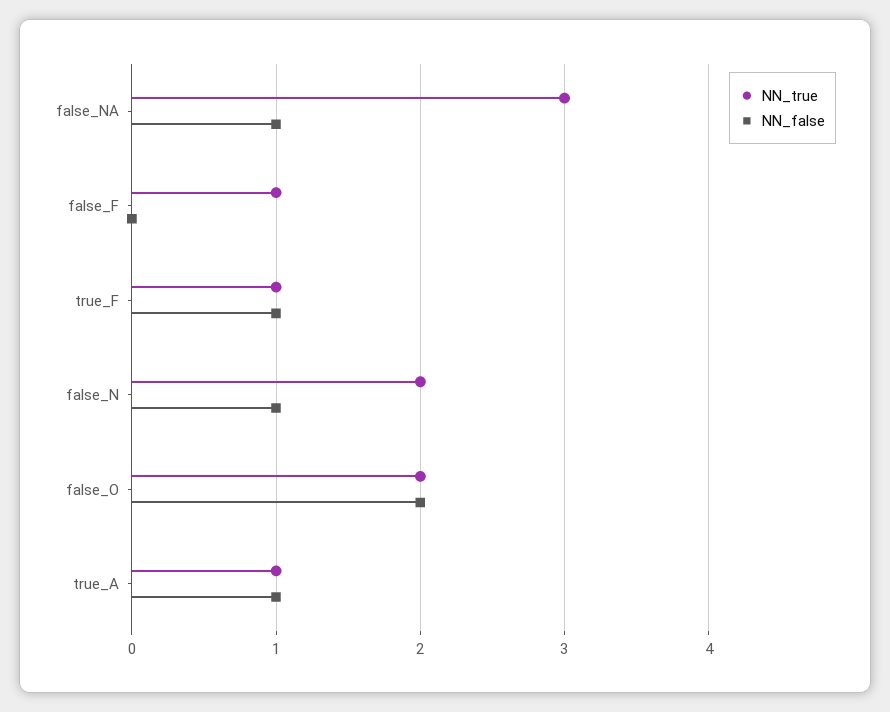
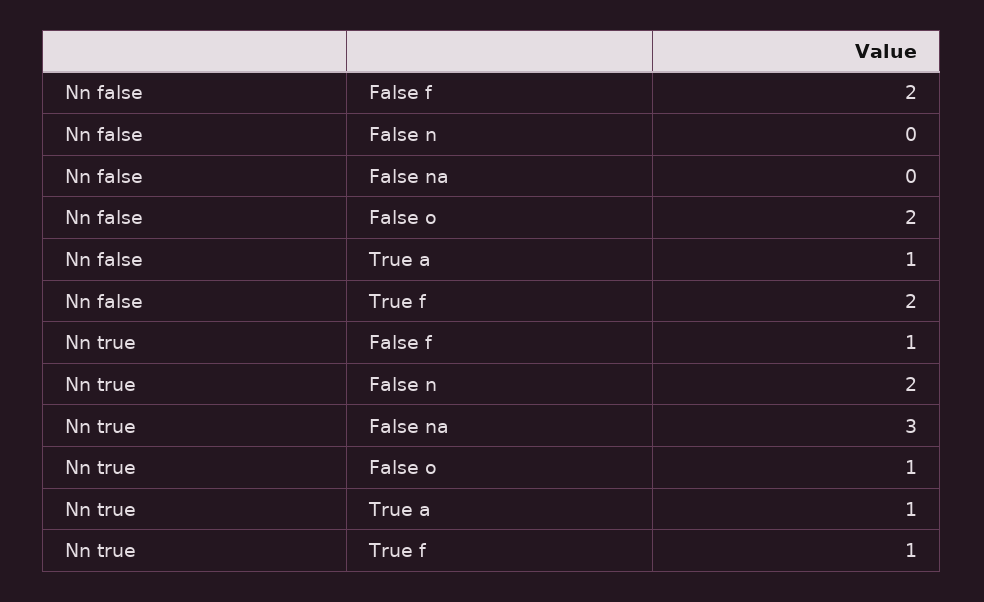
NN_false, false_NA: 1 -> 0
NN_false, false_F: 0 -> 2
NN_false, true_F: 1 -> 2
NN_false, false_N: 1 -> 0
NN_true, false_O: 2 -> 1

